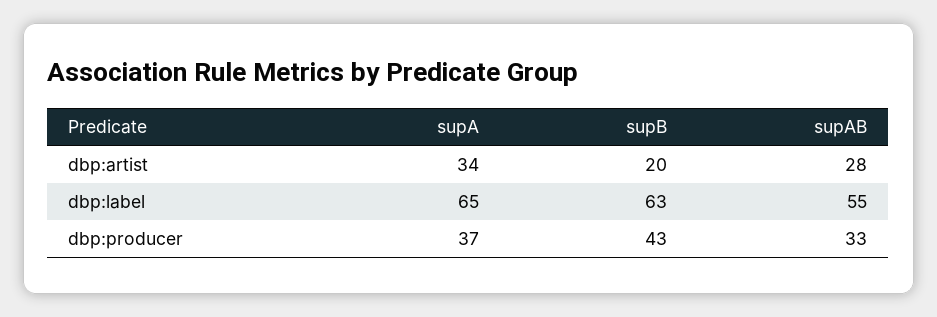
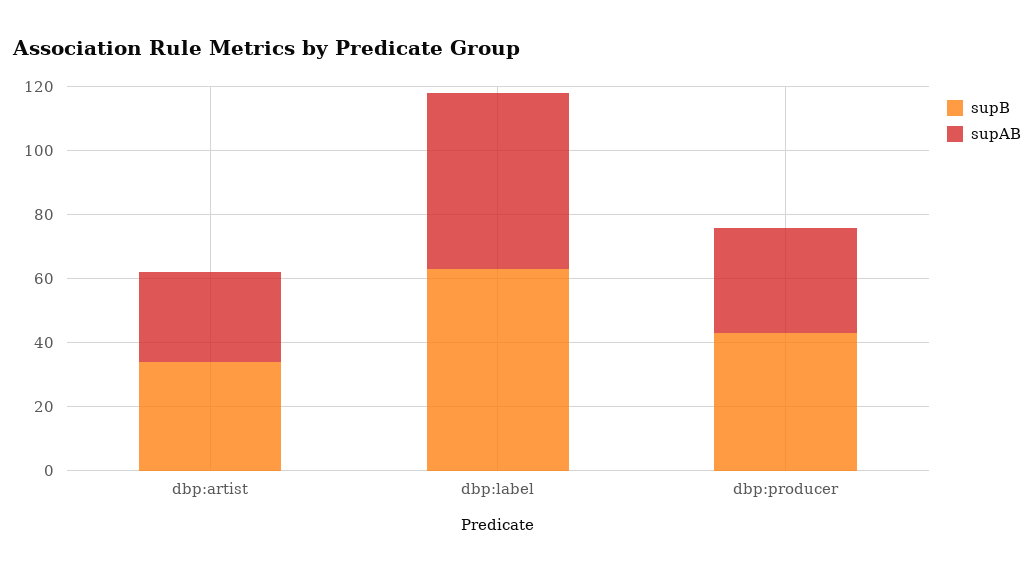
supA, dbp:artist: 34 -> none
supB, dbp:artist: 20 -> 35
supA, dbp:label: 65 -> none
supA, dbp:producer: 37 -> none

